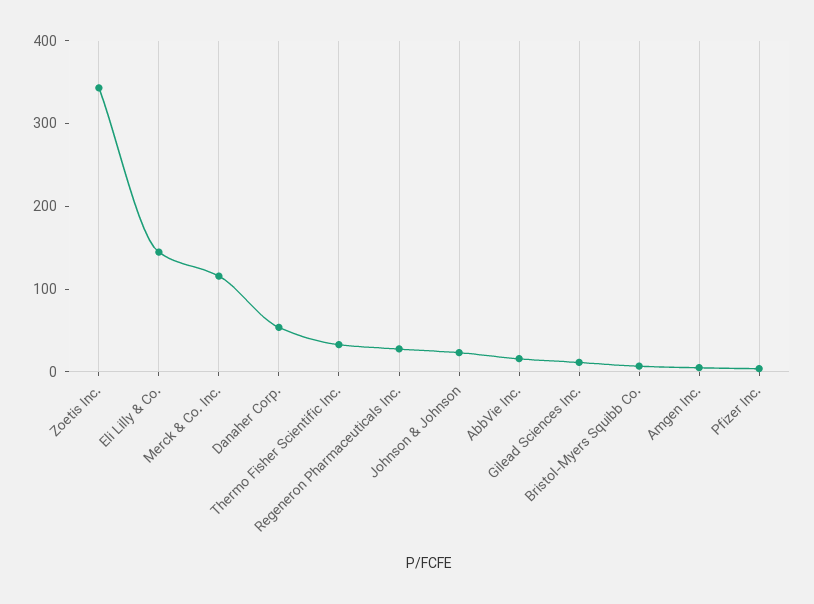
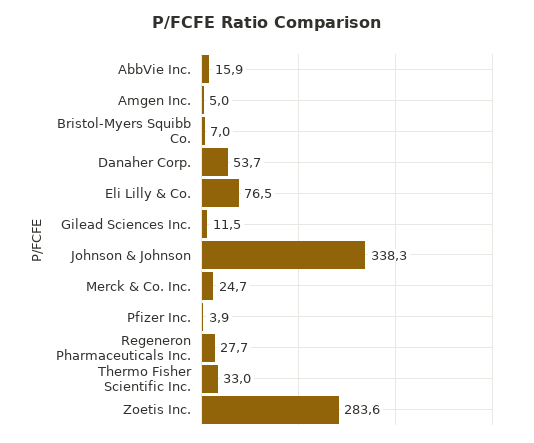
Zoetis Inc.: 340 -> 283.6
Eli Lilly & Co.: 140 -> 76.5
Merck & Co. Inc.: 120 -> 24.7
Johnson & Johnson: 20 -> 338.3

